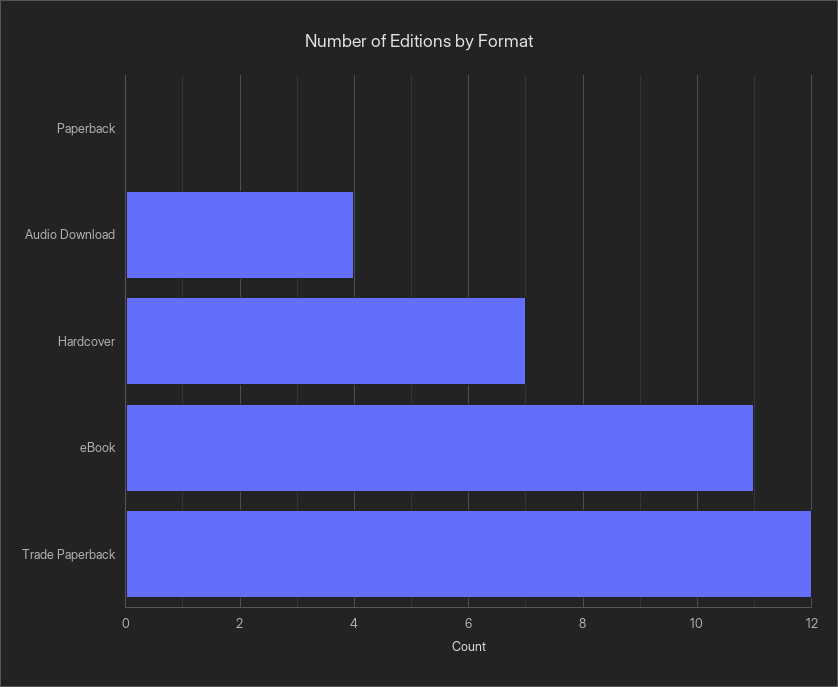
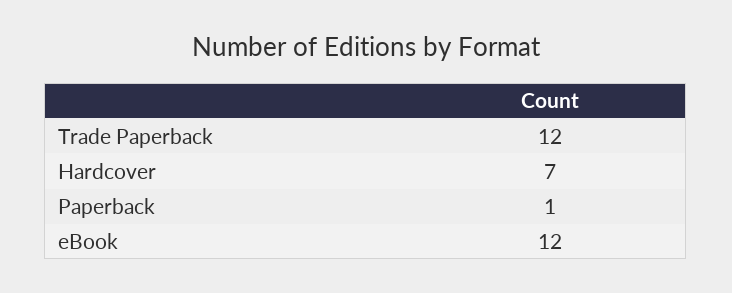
Paperback: 0 -> 1
Audio Download: 4 -> none
eBook: 11 -> 12

